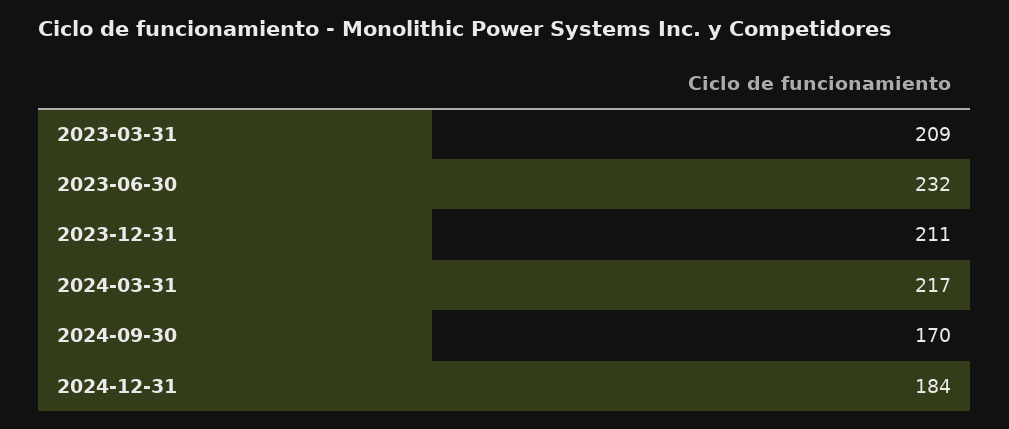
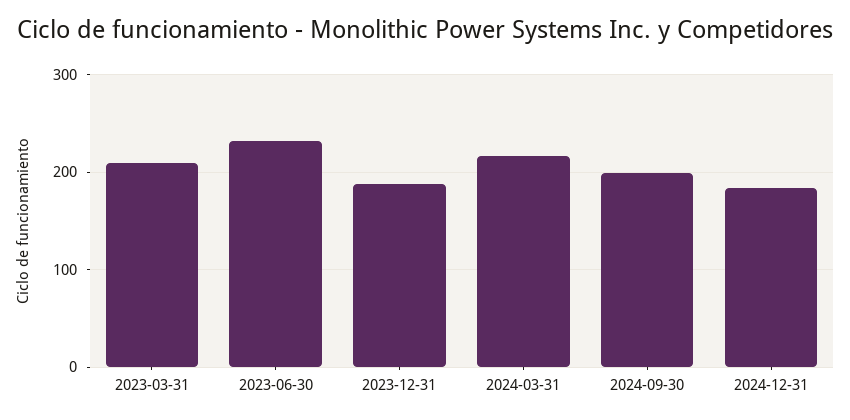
2023-12-31: 211 -> 190
2024-09-30: 170 -> 200

